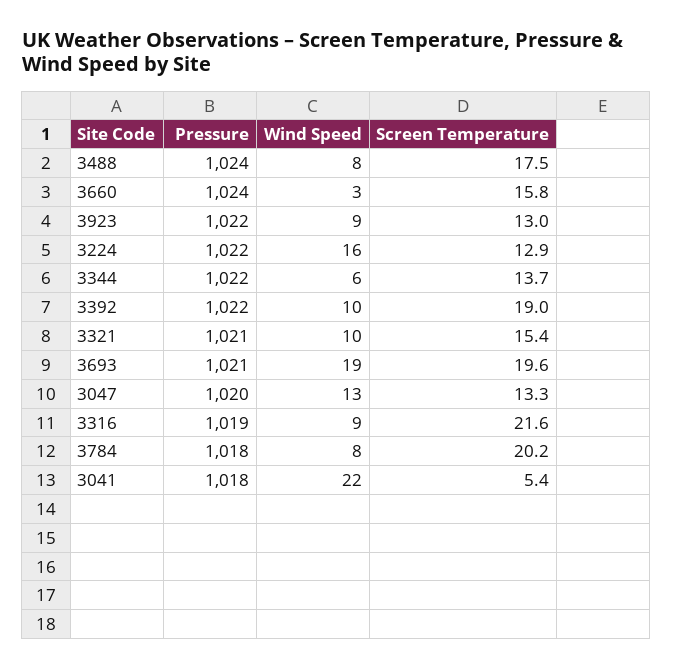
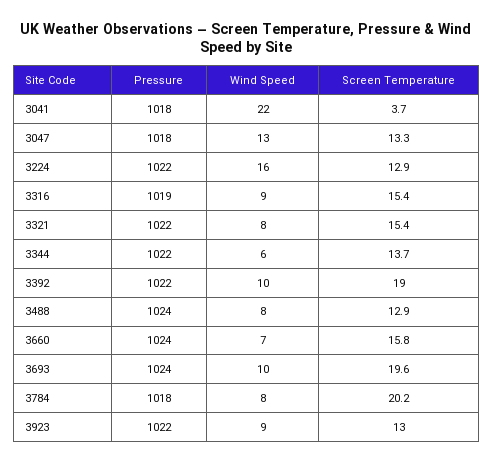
Screen Temperature, 3488: 17.5 -> 12.9
Wind Speed, 3660: 3 -> 7
Pressure, 3321: 1021 -> 1022
Wind Speed, 3321: 10 -> 8
Pressure, 3693: 1021 -> 1024
Wind Speed, 3693: 19 -> 10
Pressure, 3047: 1020 -> 1018
Screen Temperature, 3316: 21.6 -> 15.4
Screen Temperature, 3041: 5.4 -> 3.7

